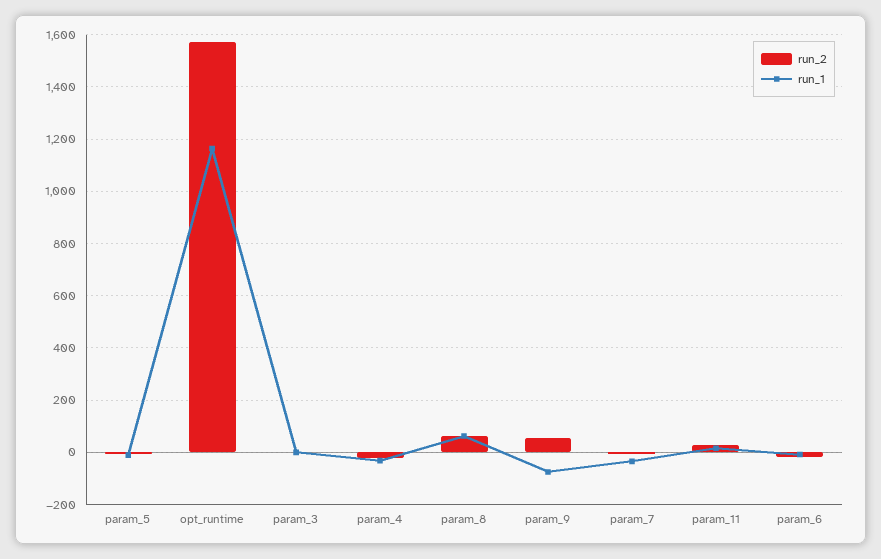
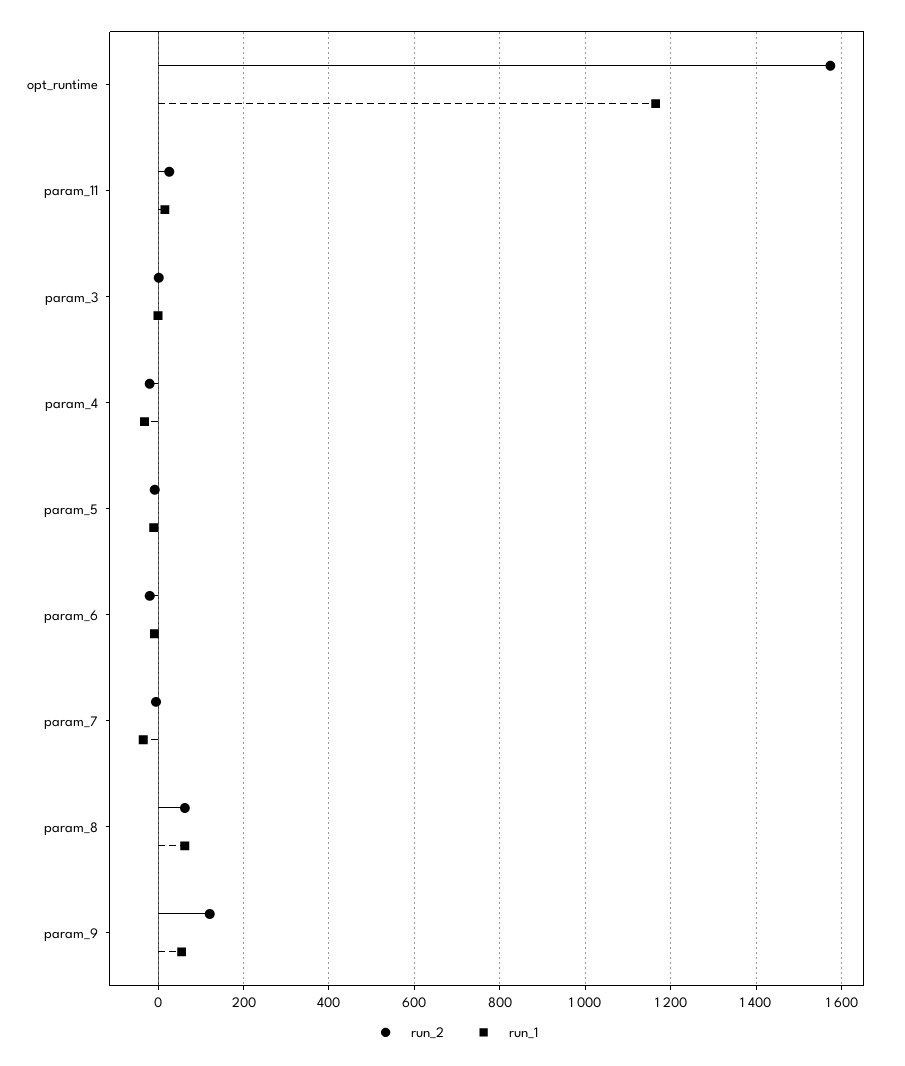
run_2, param_9: 50 -> 120
run_1, param_9: -75 -> 60

